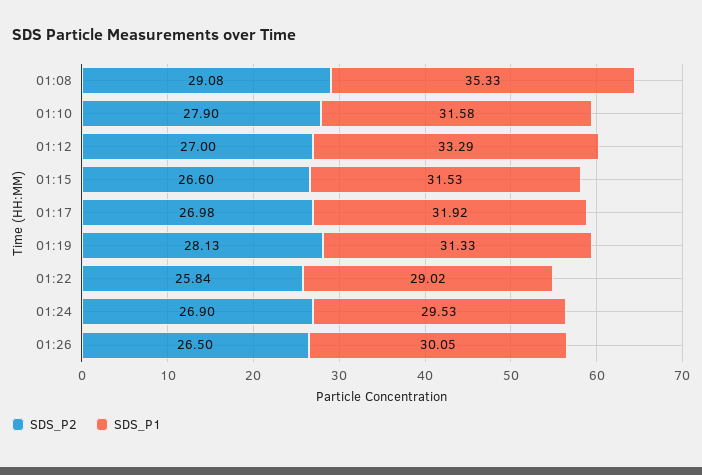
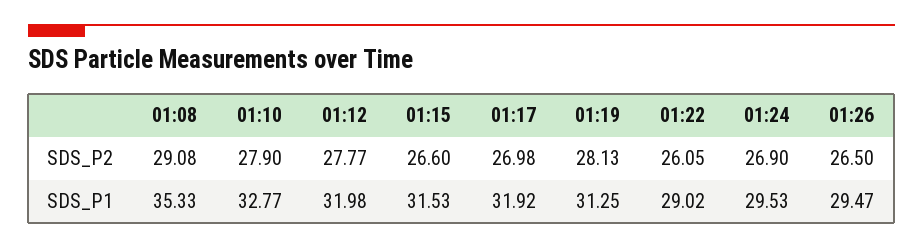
SDS_P1, 01:10: 31.58 -> 32.77
SDS_P2, 01:12: 27 -> 27.77
SDS_P1, 01:12: 33.29 -> 31.98
SDS_P1, 01:19: 31.33 -> 31.25
SDS_P2, 01:22: 25.84 -> 26.05
SDS_P1, 01:26: 30.05 -> 29.47

